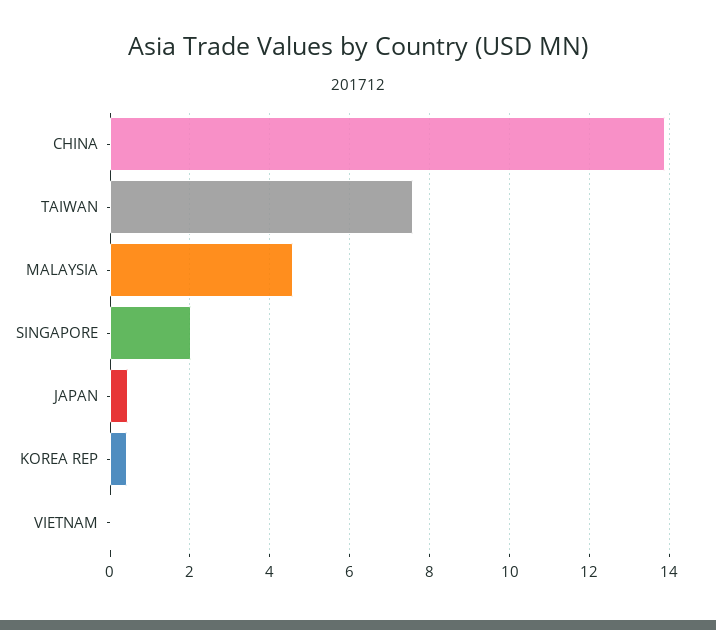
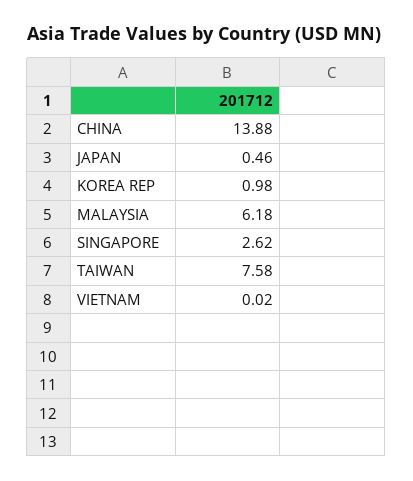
MALAYSIA: 4.6 -> 6.18
SINGAPORE: 2 -> 2.62
KOREA REP: 0.4 -> 0.98

